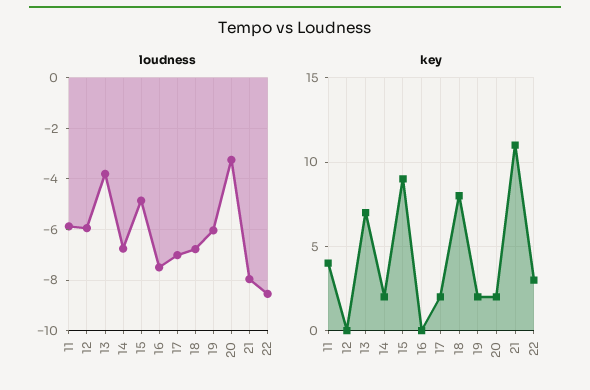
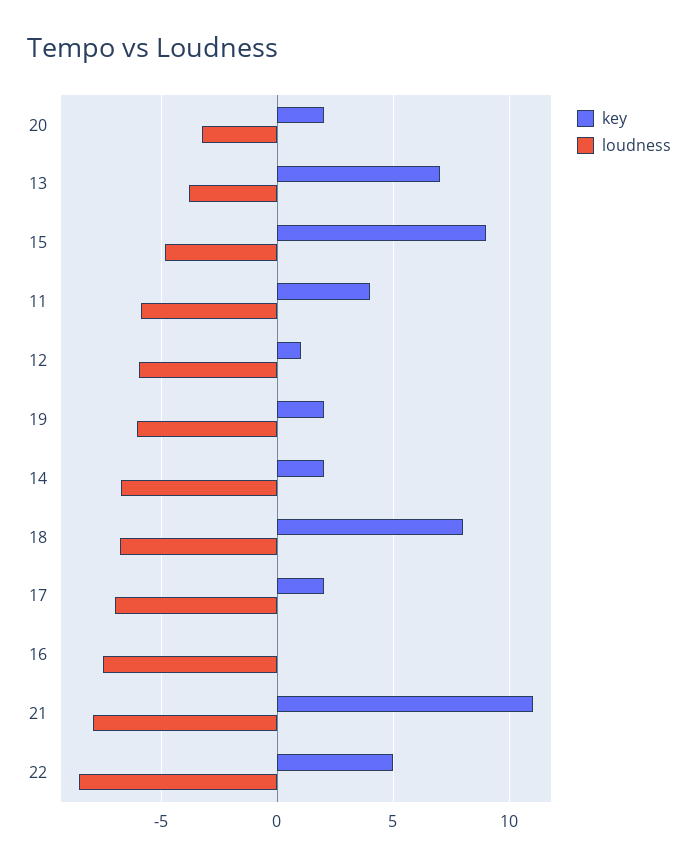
key, 12: 0 -> 1
key, 22: 3 -> 5

